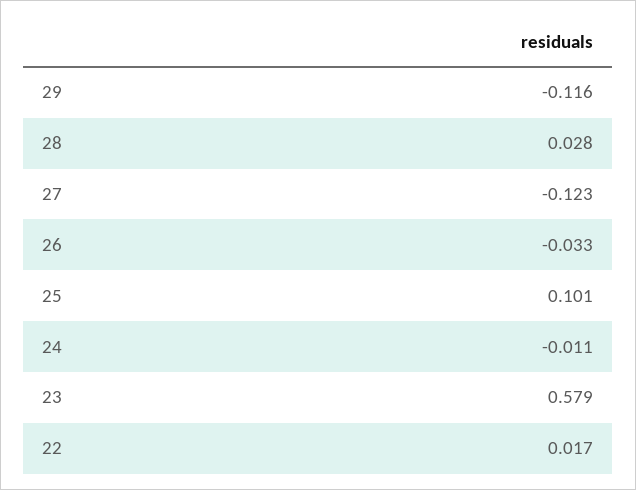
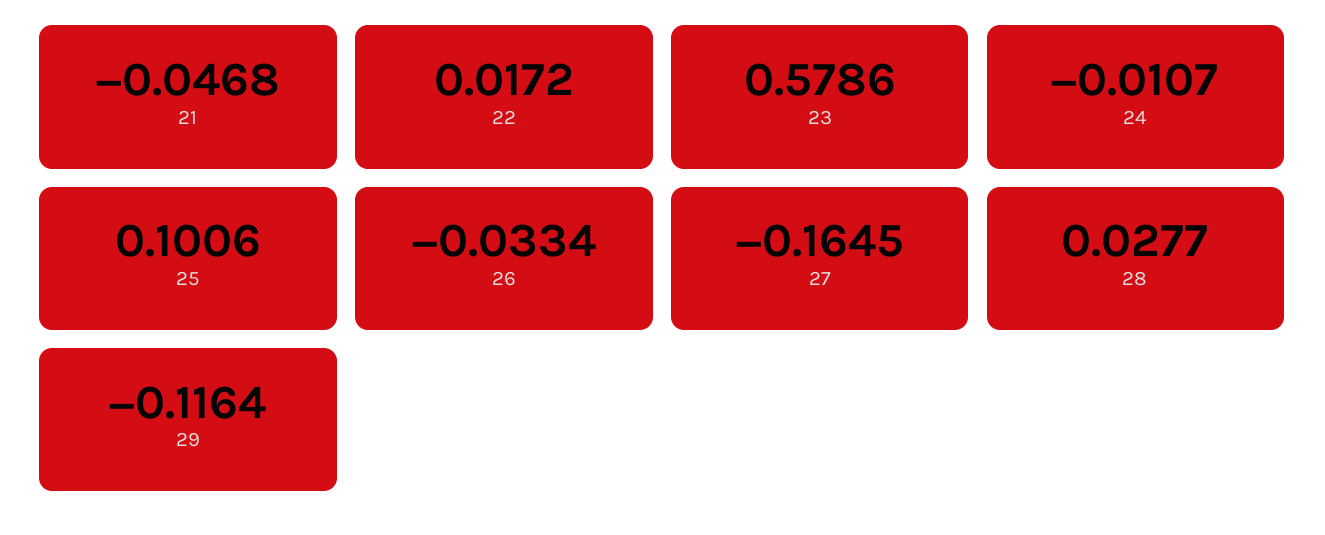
27: -0.123 -> -0.1645
21: none -> -0.0468

